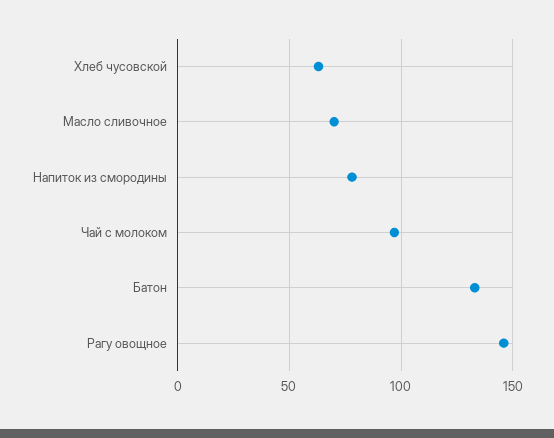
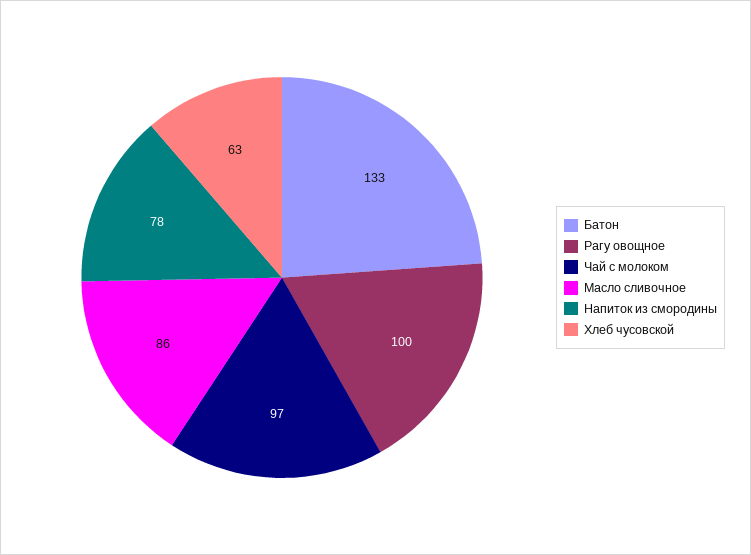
Масло сливочное: 70 -> 86
Рагу овощное: 145 -> 100

